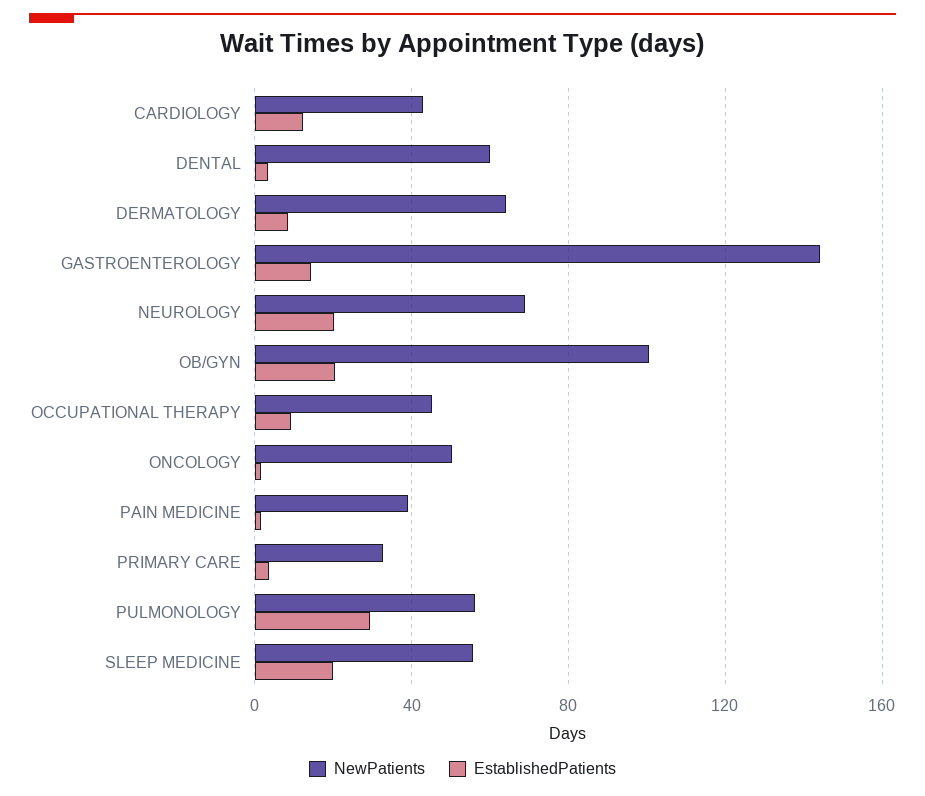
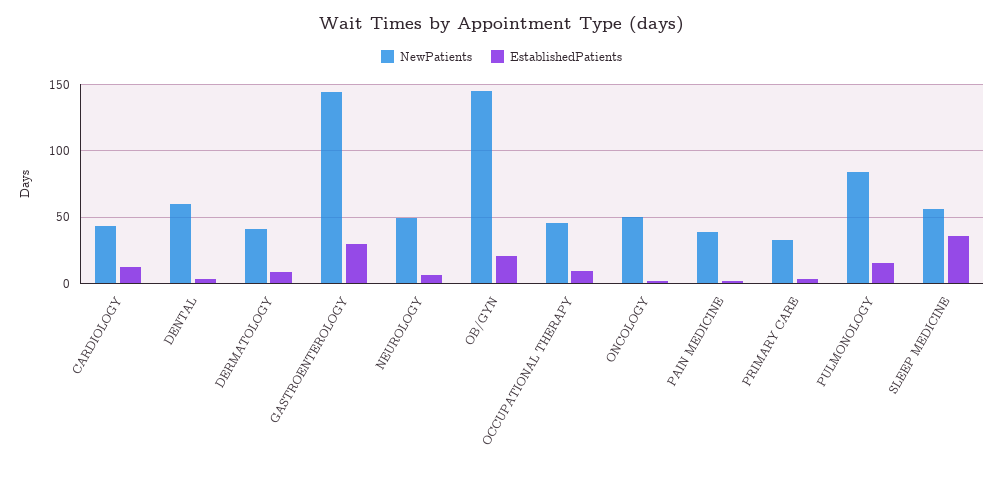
NewPatients, DERMATOLOGY: 65 -> 40
EstablishedPatients, GASTROENTEROLOGY: 15 -> 30
NewPatients, NEUROLOGY: 70 -> 50
EstablishedPatients, NEUROLOGY: 20 -> 5
NewPatients, OB/GYN: 100 -> 145
NewPatients, PULMONOLOGY: 55 -> 85
EstablishedPatients, PULMONOLOGY: 30 -> 15
EstablishedPatients, SLEEP MEDICINE: 20 -> 35

